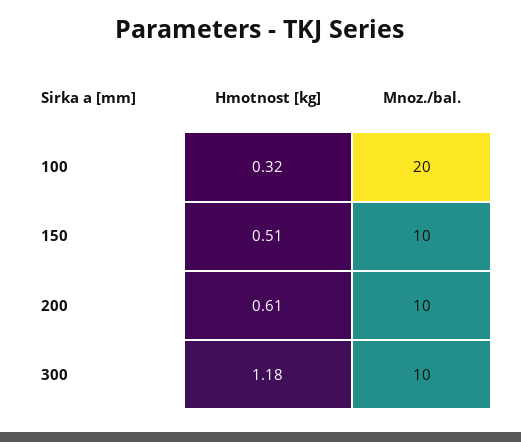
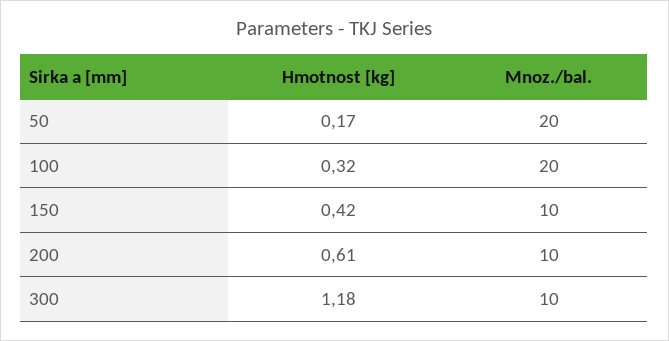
Hmotnost [kg], 150: 0.51 -> 0.42
Hmotnost [kg], 50: none -> 0.17
Mnoz./bal., 50: none -> 20

